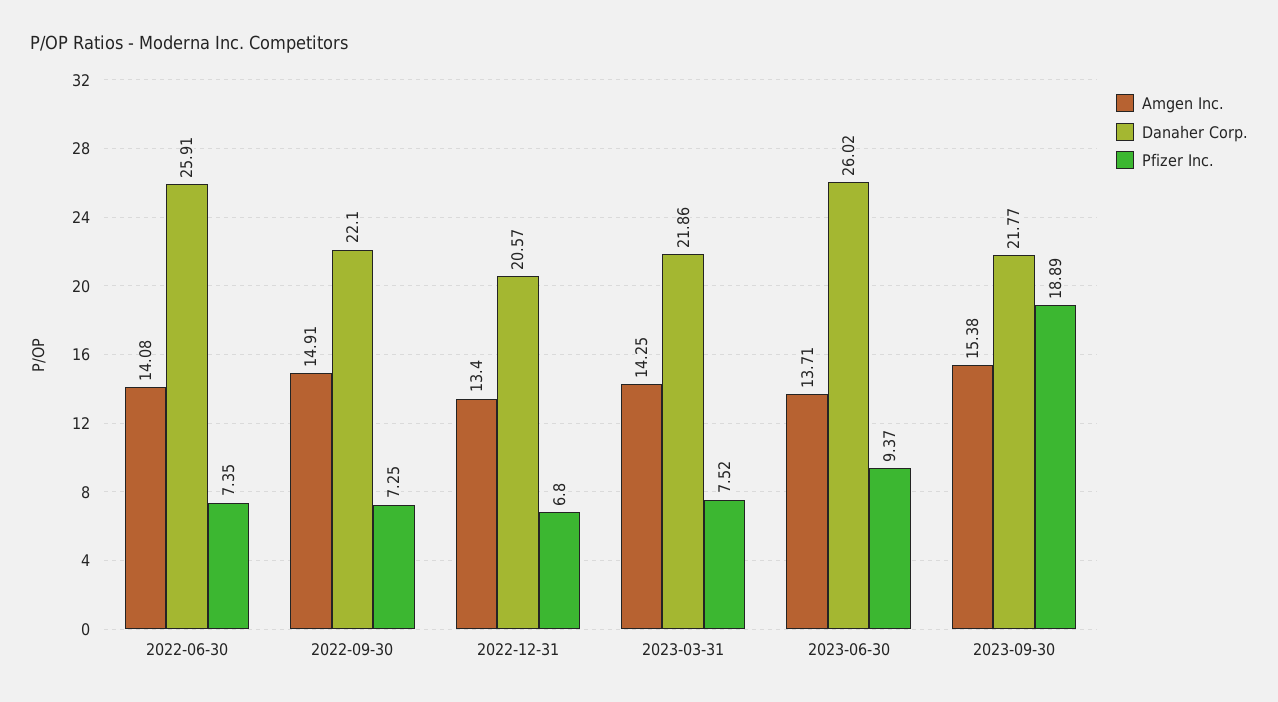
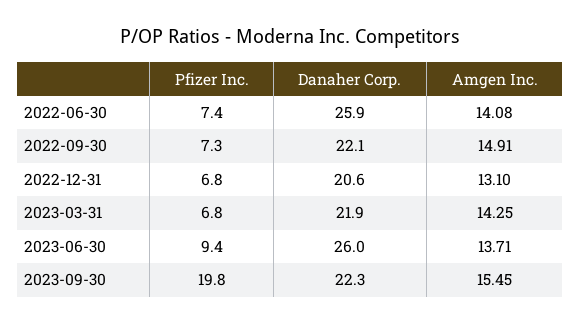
Amgen Inc., 2022-12-31: 13.4 -> 13.1
Pfizer Inc., 2023-03-31: 7.52 -> 6.8
Amgen Inc., 2023-09-30: 15.38 -> 15.45
Danaher Corp., 2023-09-30: 21.77 -> 22.3
Pfizer Inc., 2023-09-30: 18.89 -> 19.8

